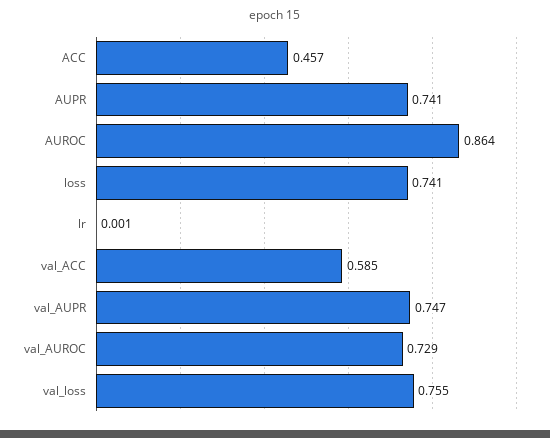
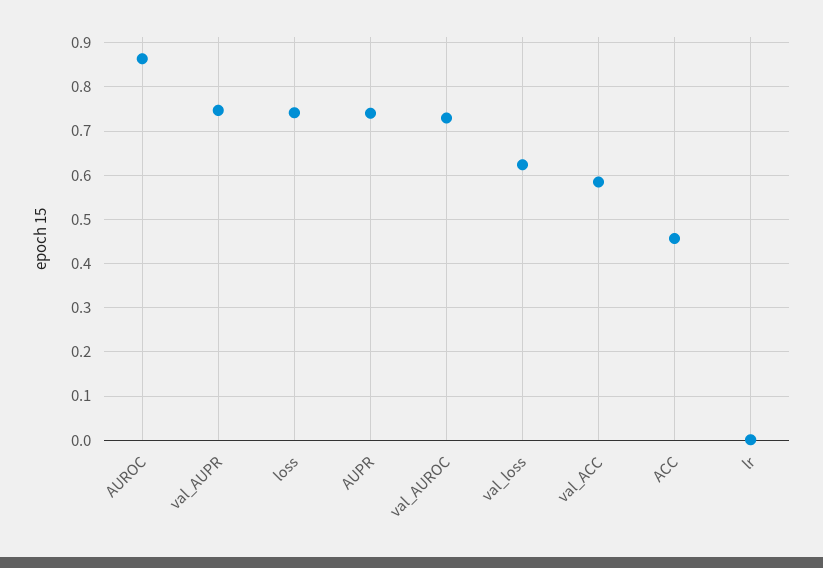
val_loss: 0.755 -> 0.62

